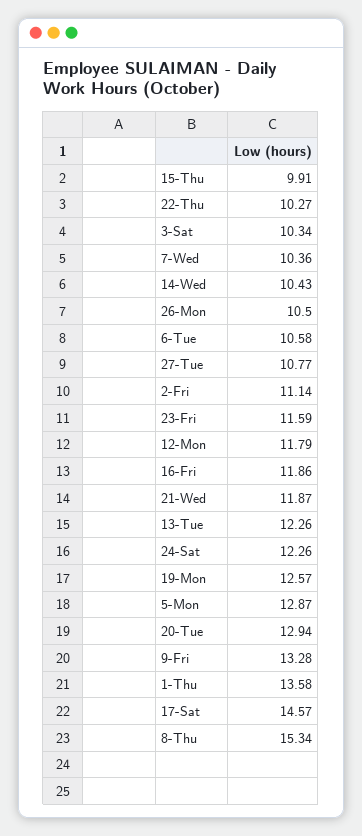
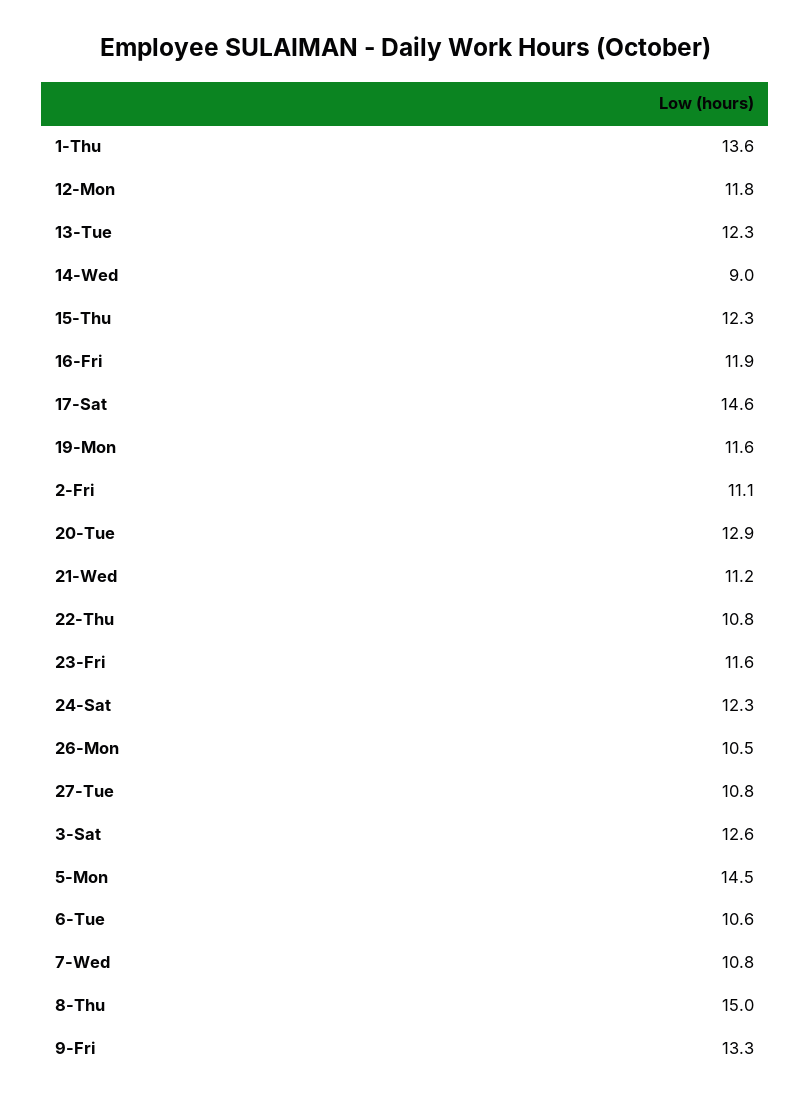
15-Thu: 9.91 -> 12.3
22-Thu: 10.27 -> 10.8
3-Sat: 10.34 -> 12.6
7-Wed: 10.36 -> 10.8
14-Wed: 10.43 -> 9
21-Wed: 11.87 -> 11.2
19-Mon: 12.57 -> 11.6
5-Mon: 12.87 -> 14.5
8-Thu: 15.34 -> 15

